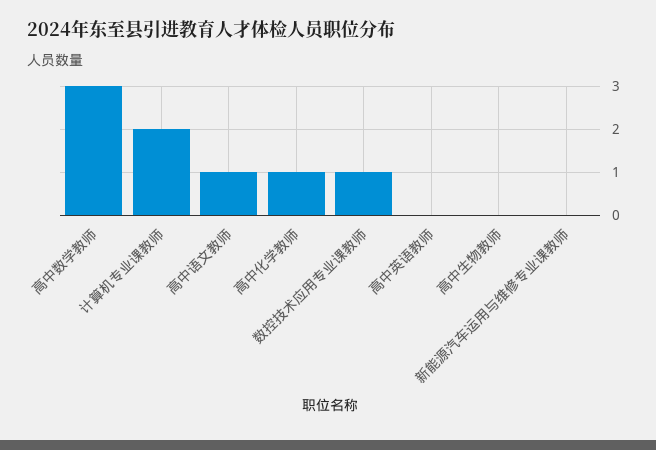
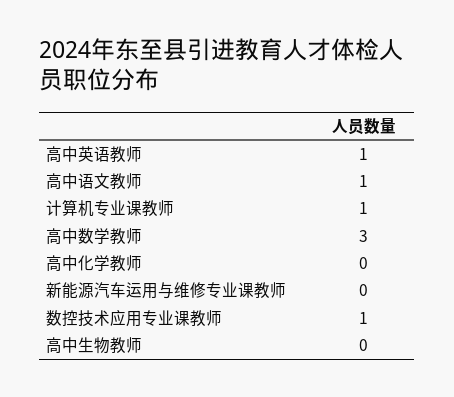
计算机专业课教师: 2 -> 1
高中化学教师: 1 -> 0
高中英语教师: 0 -> 1

